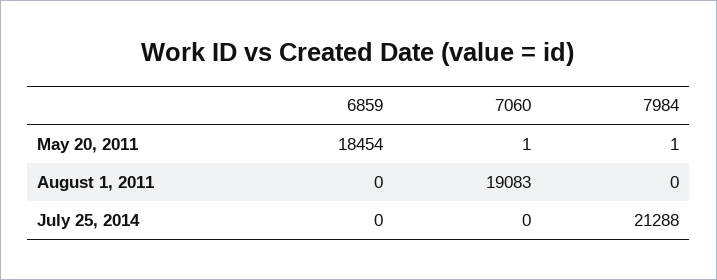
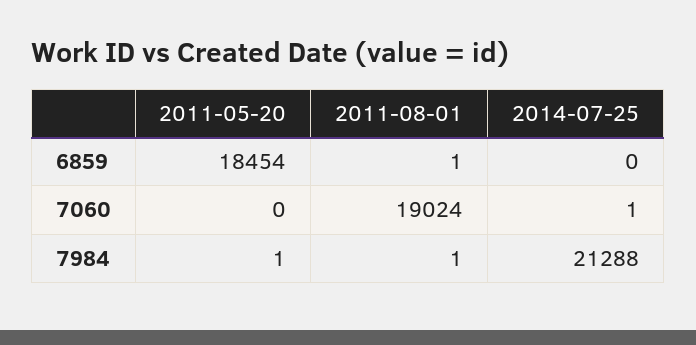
7060, May 20, 2011: 1 -> 0
6859, August 1, 2011: 0 -> 1
7060, August 1, 2011: 19083 -> 19024
7984, August 1, 2011: 0 -> 1
7060, July 25, 2014: 0 -> 1

